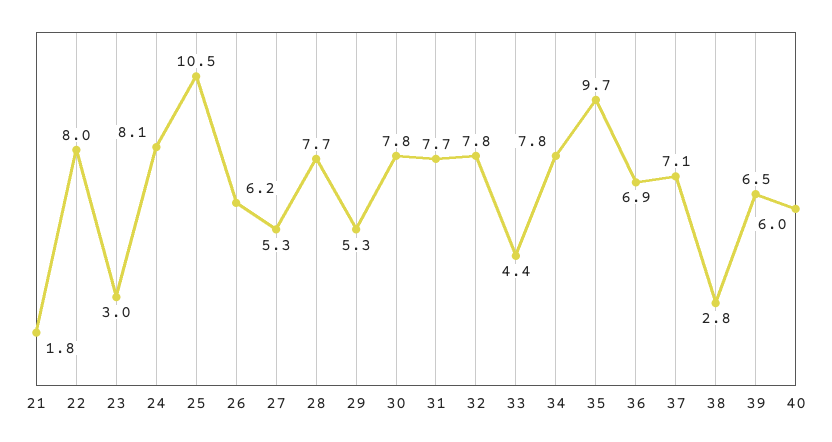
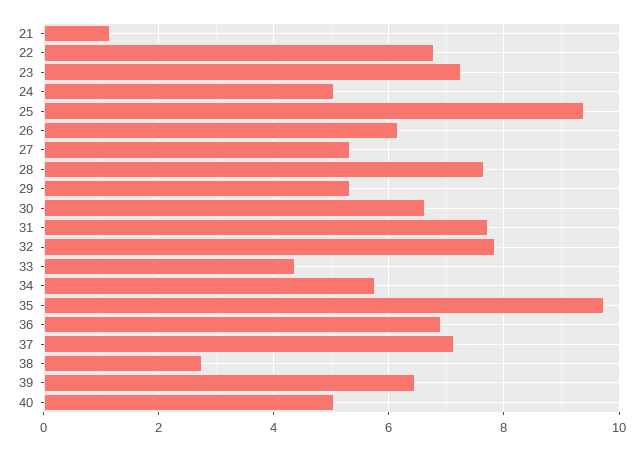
21: 1.8 -> 1.2
22: 8 -> 6.8
23: 3 -> 7.2
24: 8.1 -> 5
25: 10.5 -> 9.4
30: 7.8 -> 6.6
34: 7.8 -> 5.8
40: 6 -> 5

